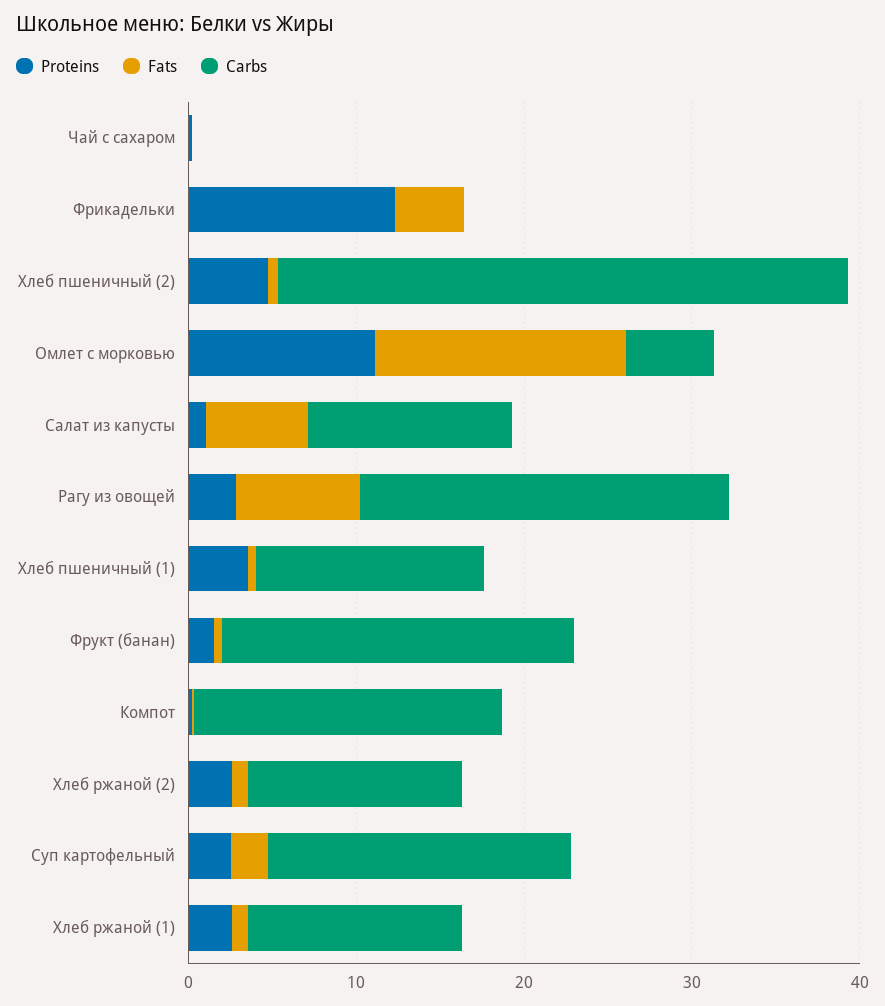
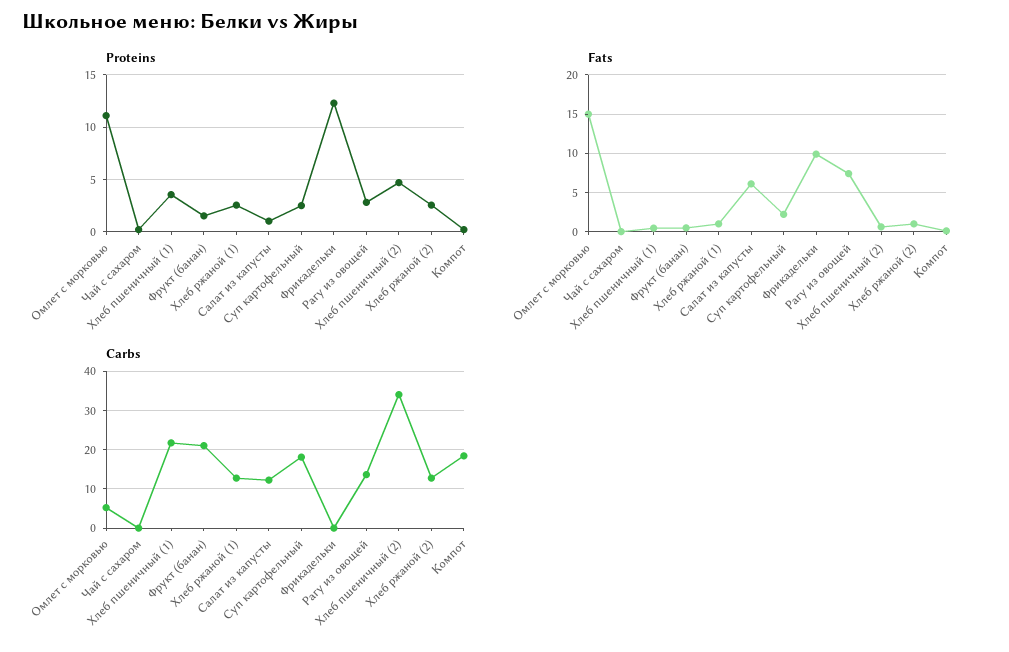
Fats, Фрикадельки: 4 -> 10
Carbs, Рагу из овощей: 22 -> 14
Carbs, Хлеб пшеничный (1): 14 -> 22

